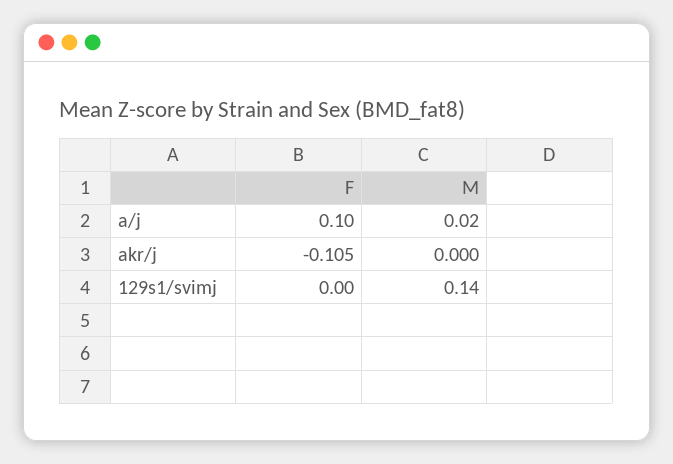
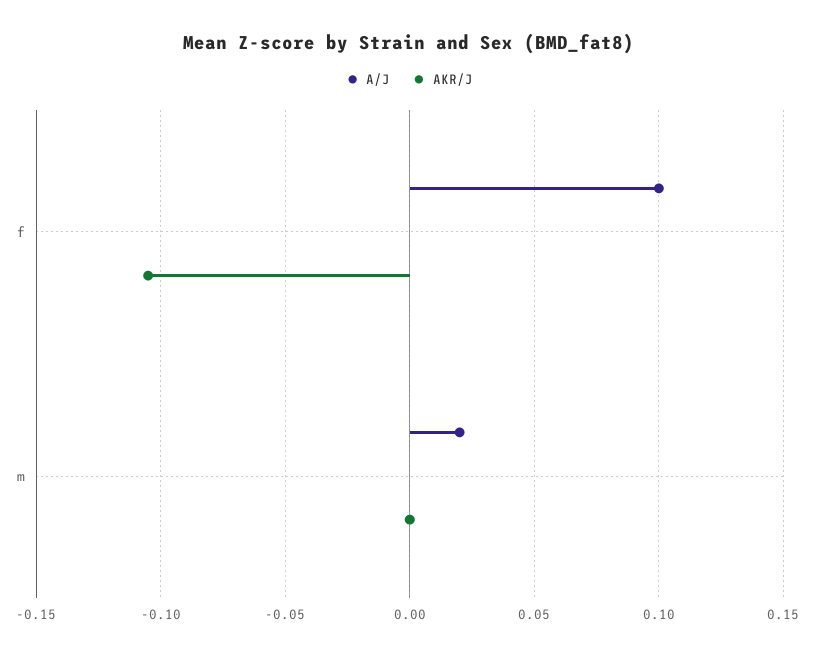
129s1/svimj, F: 0 -> none
129s1/svimj, M: 0.14 -> none

